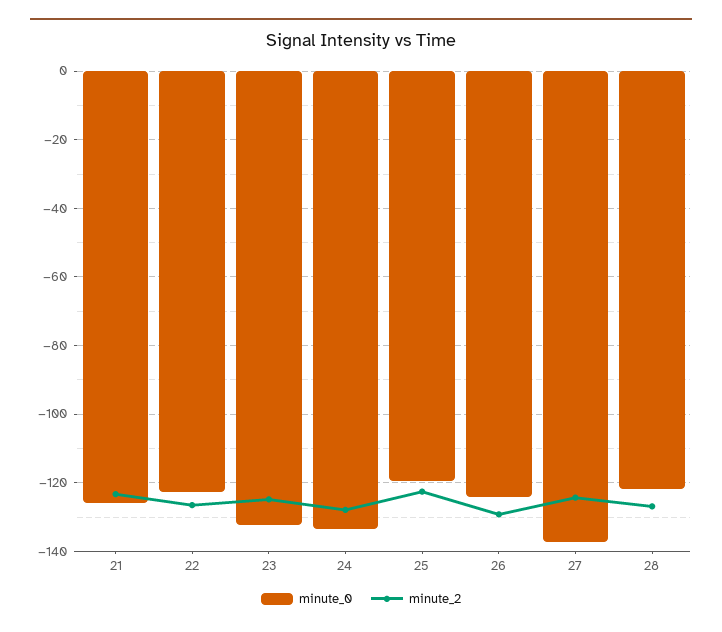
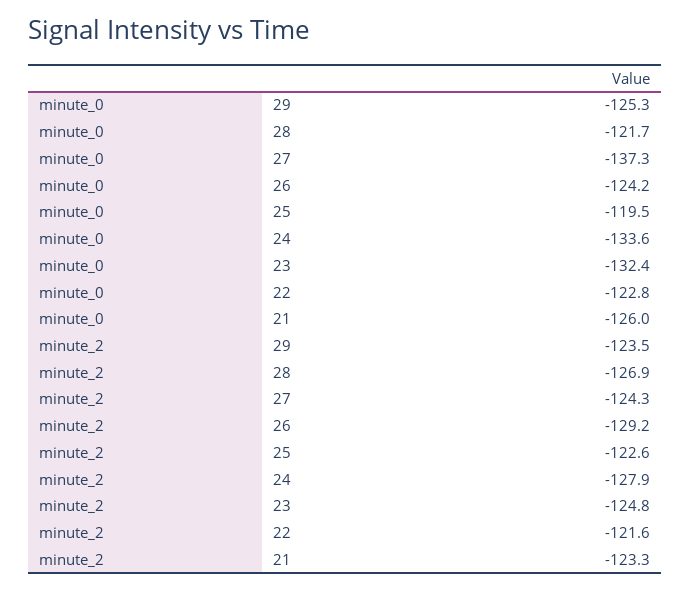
minute_2, 22: -126 -> -121.6
minute_0, 29: none -> -125.3
minute_2, 29: none -> -123.5

